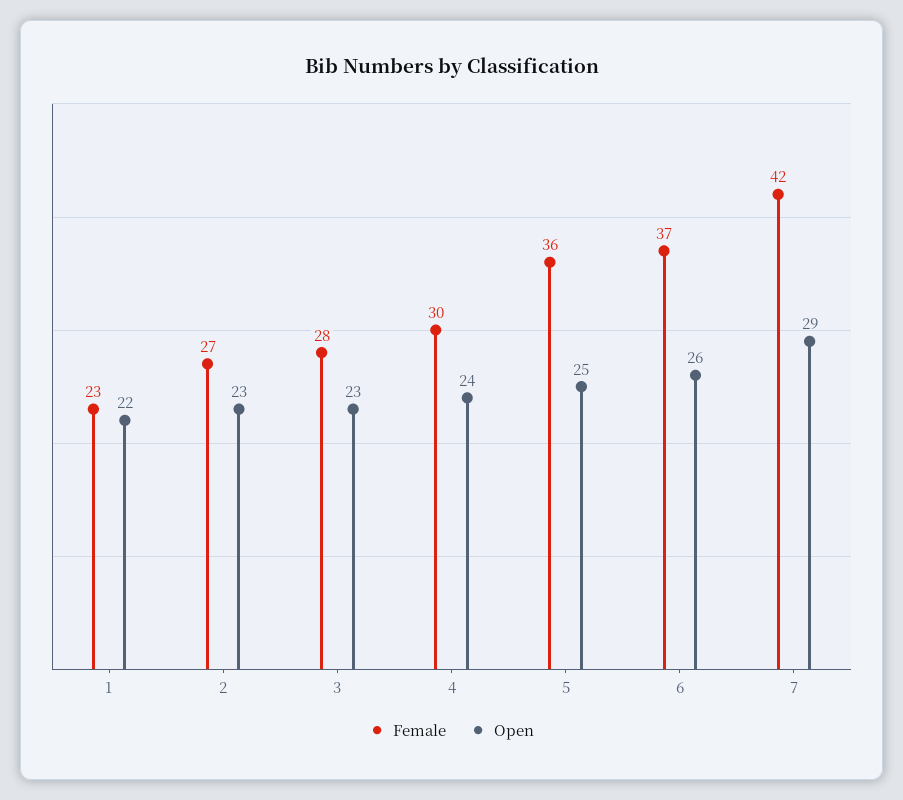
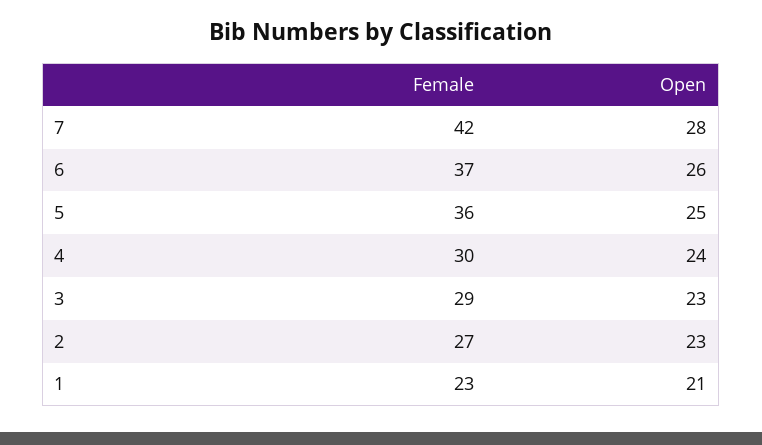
Open, 1: 22 -> 21
Female, 3: 28 -> 29
Open, 7: 29 -> 28

